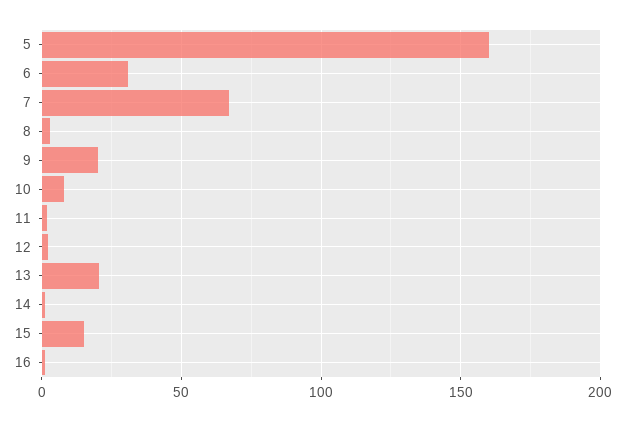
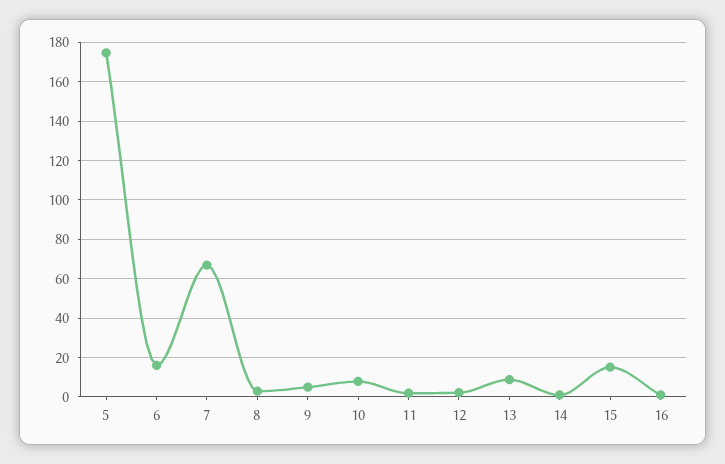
5: 160 -> 175
6: 30 -> 15
9: 20 -> 5
13: 20 -> 10

